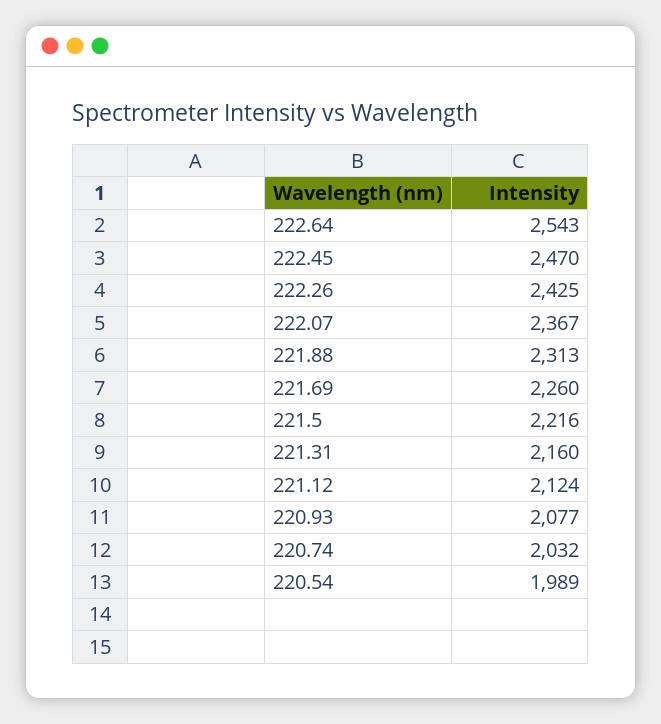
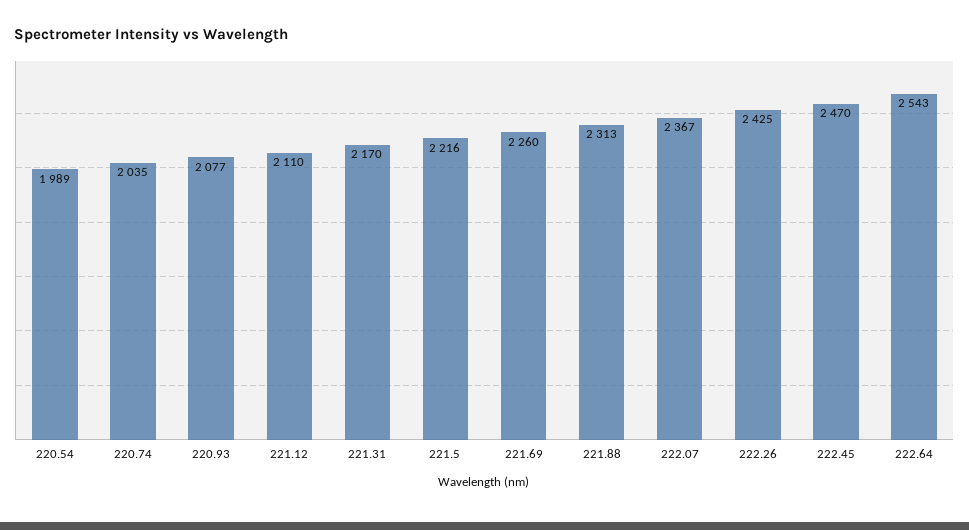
221.31: 2160 -> 2170
221.12: 2124 -> 2110
220.74: 2032 -> 2035

